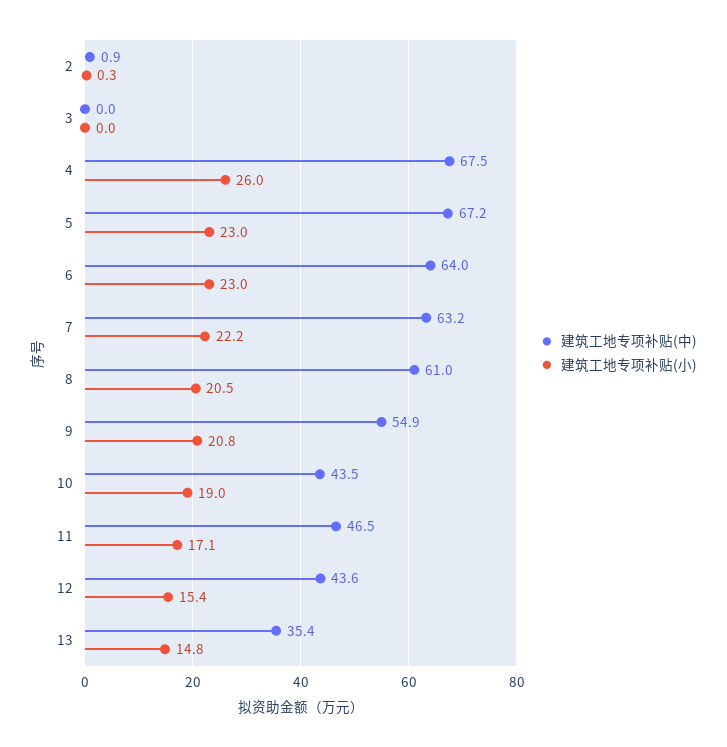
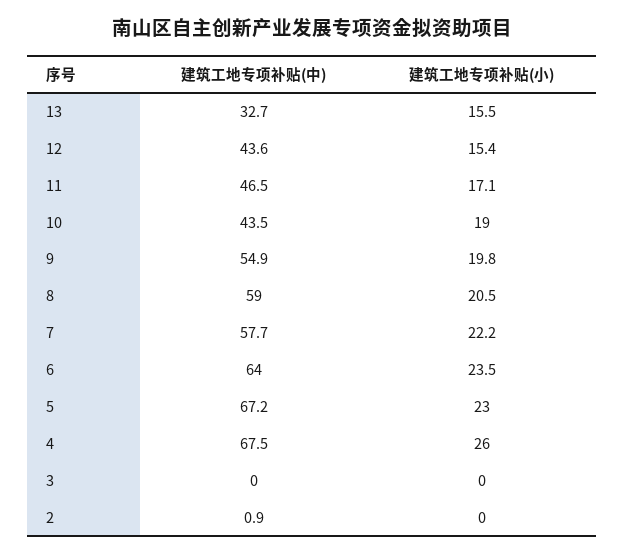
建筑工地专项补贴(小), 2: 0.3 -> 0
建筑工地专项补贴(小), 6: 23 -> 23.5
建筑工地专项补贴(中), 7: 63.2 -> 57.7
建筑工地专项补贴(中), 8: 61 -> 59
建筑工地专项补贴(小), 9: 20.8 -> 19.8
建筑工地专项补贴(中), 13: 35.4 -> 32.7
建筑工地专项补贴(小), 13: 14.8 -> 15.5

